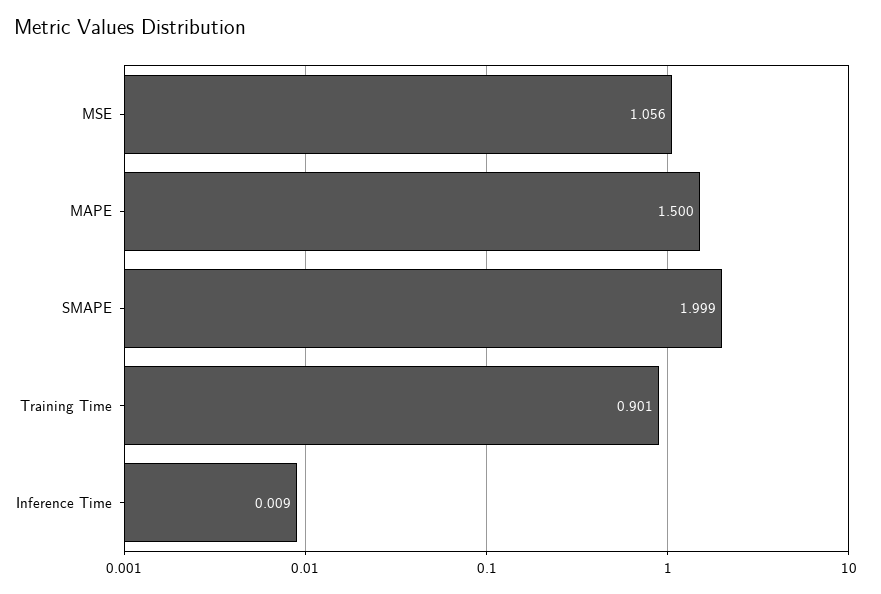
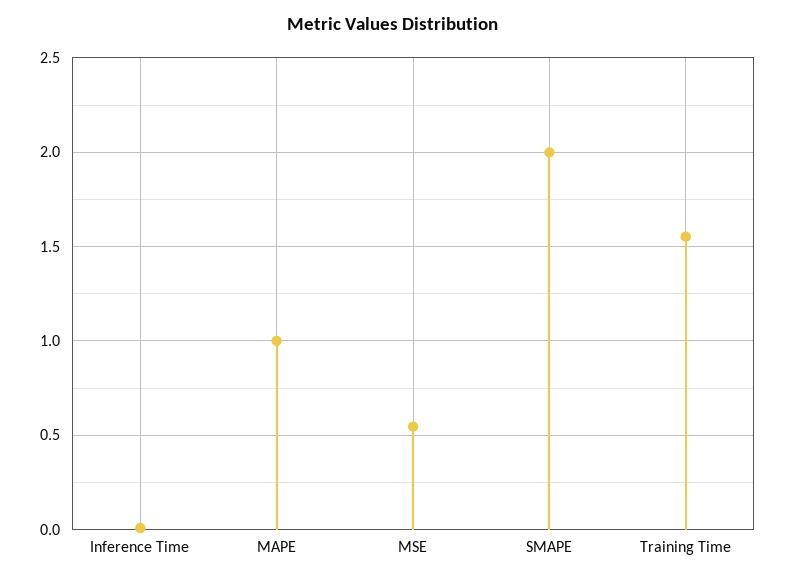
MSE: 1.056 -> 0.55
MAPE: 1.5 -> 1
Training Time: 0.901 -> 1.55

